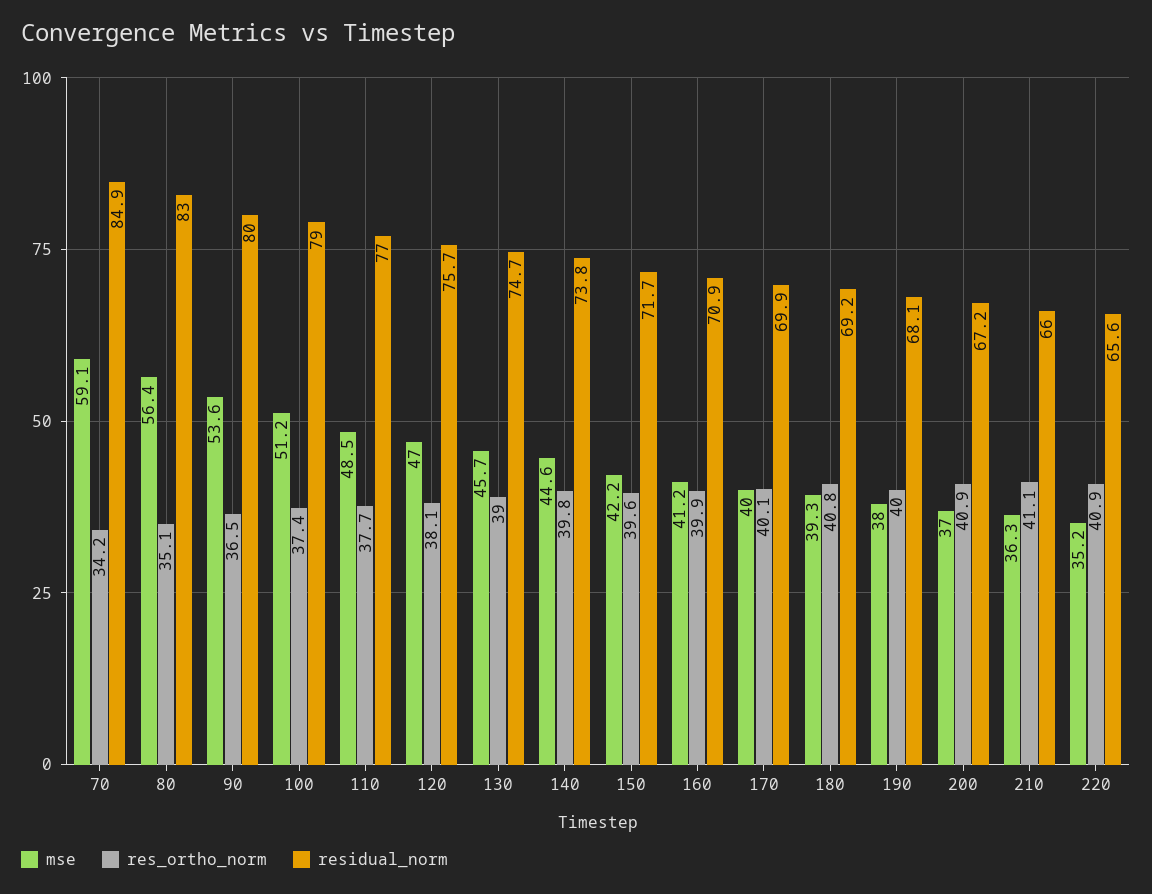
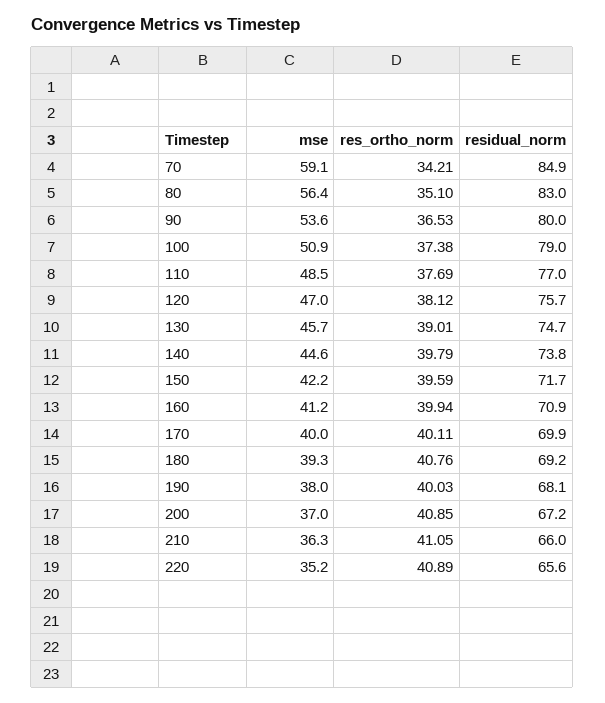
mse, 100: 51.2 -> 50.9

